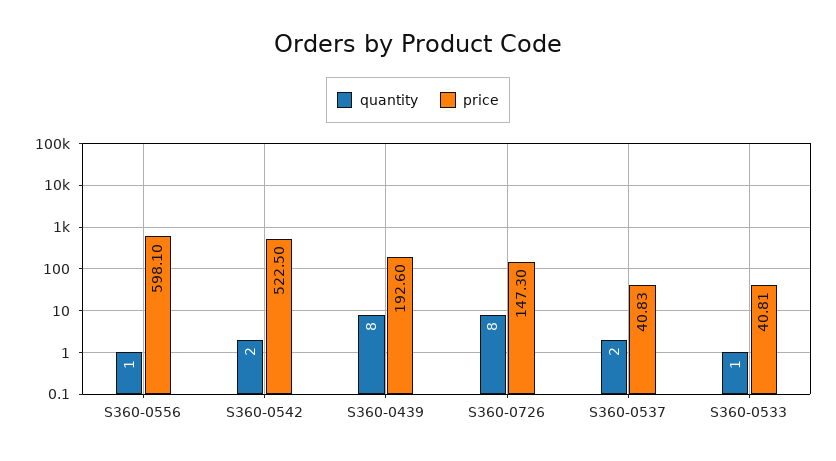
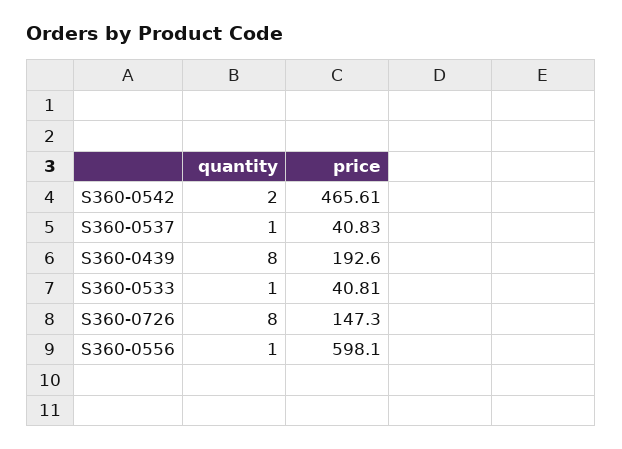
price, S360-0542: 522.5 -> 465.61
quantity, S360-0537: 2 -> 1

